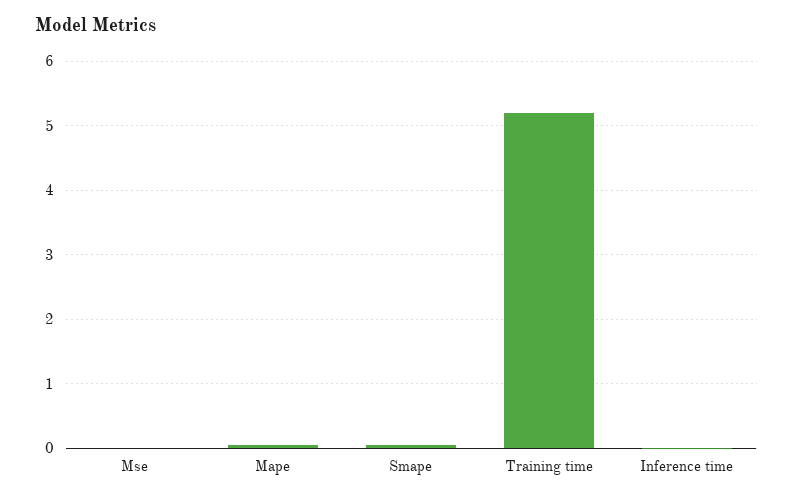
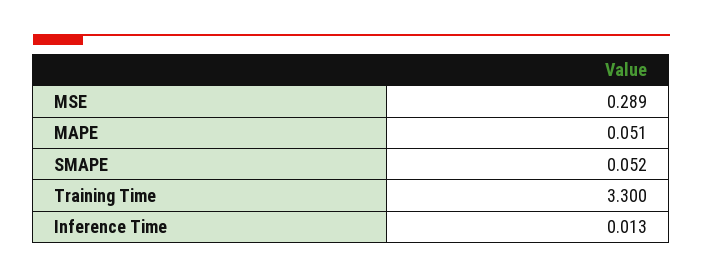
Mse: 0 -> 0.289
Training time: 5.2 -> 3.3

